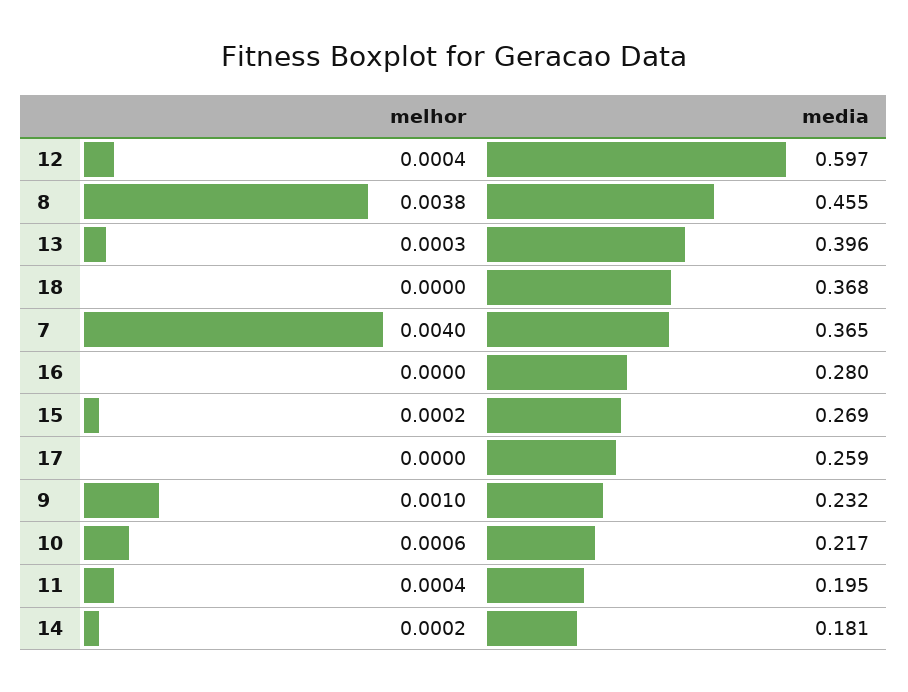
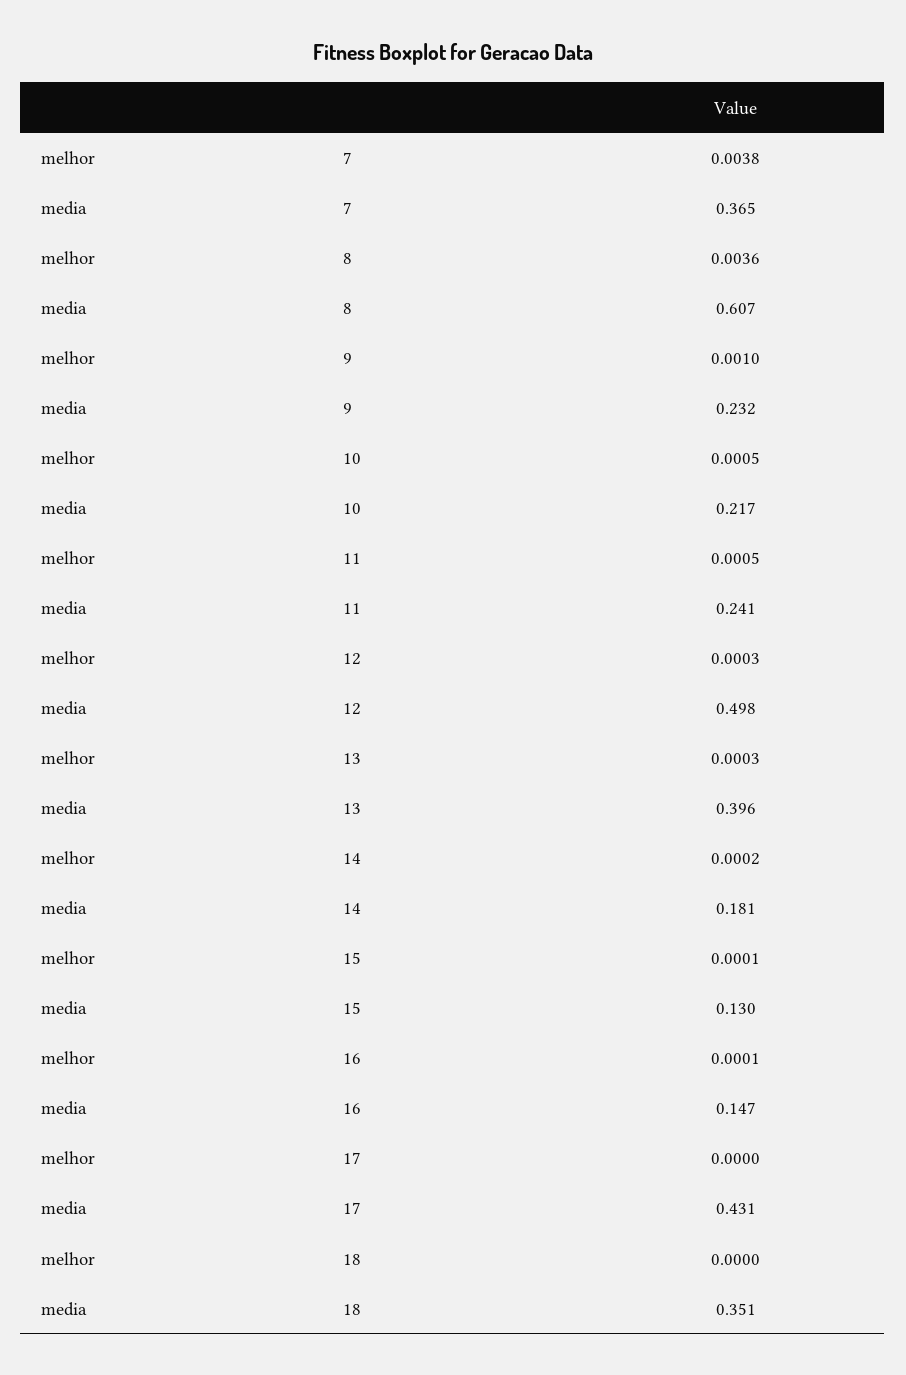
melhor, 12: 0.0004 -> 0.0003
media, 12: 0.597 -> 0.498
melhor, 8: 0.0038 -> 0.0036
media, 8: 0.455 -> 0.607
media, 18: 0.368 -> 0.351
melhor, 7: 0.004 -> 0.0038
melhor, 16: 0 -> 0.0001
media, 16: 0.28 -> 0.147
melhor, 15: 0.0002 -> 0.0001
media, 15: 0.269 -> 0.13
media, 17: 0.259 -> 0.431
melhor, 10: 0.0006 -> 0.0005
melhor, 11: 0.0004 -> 0.0005
media, 11: 0.195 -> 0.241

